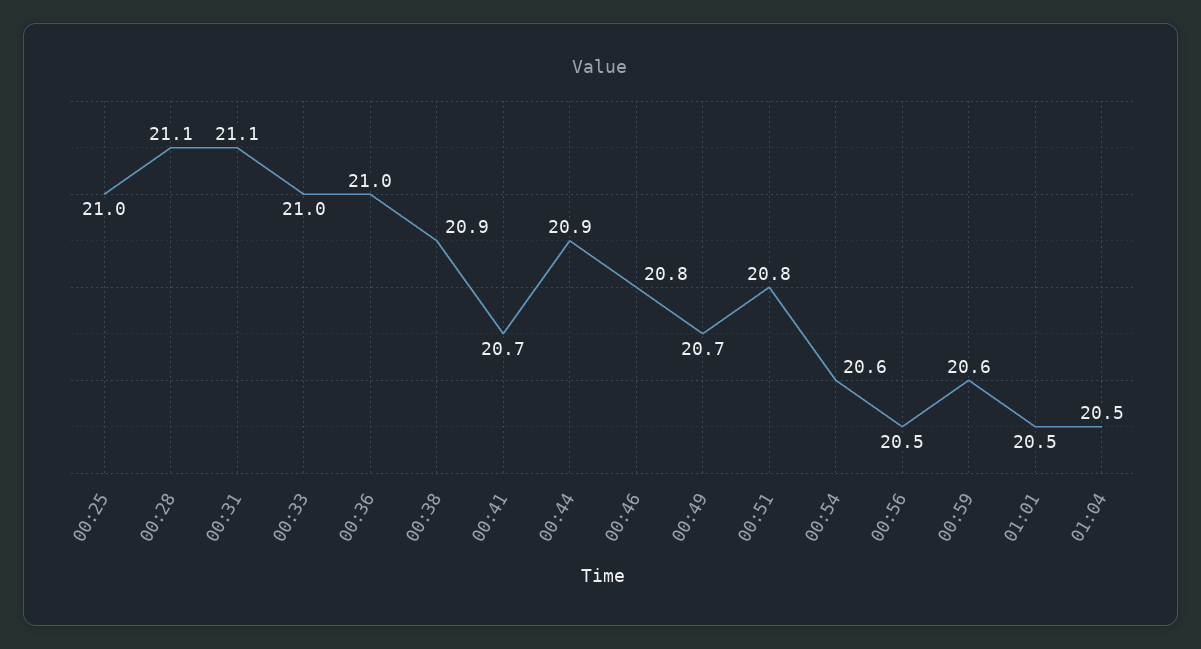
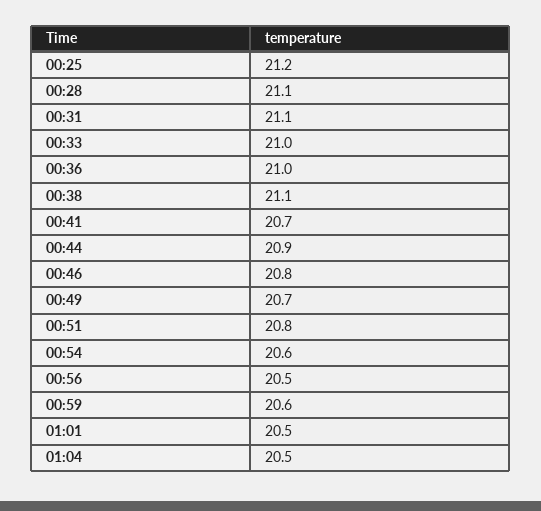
00:25: 21 -> 21.2
00:38: 20.9 -> 21.1

